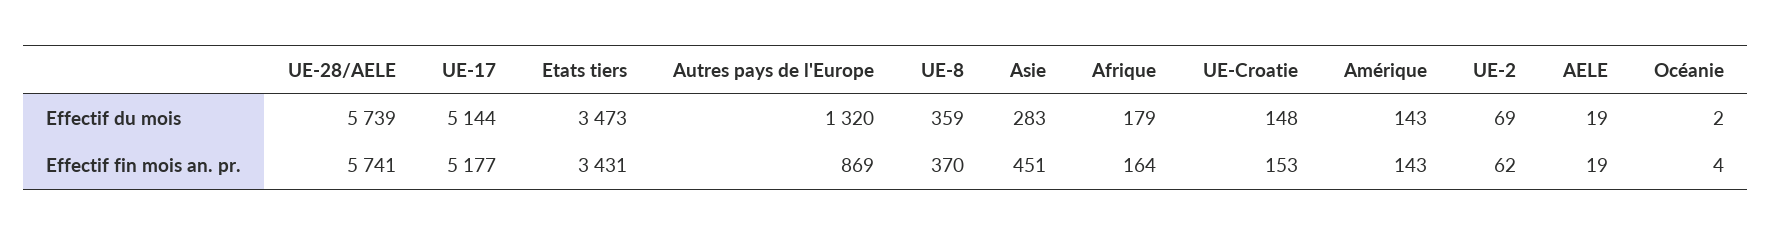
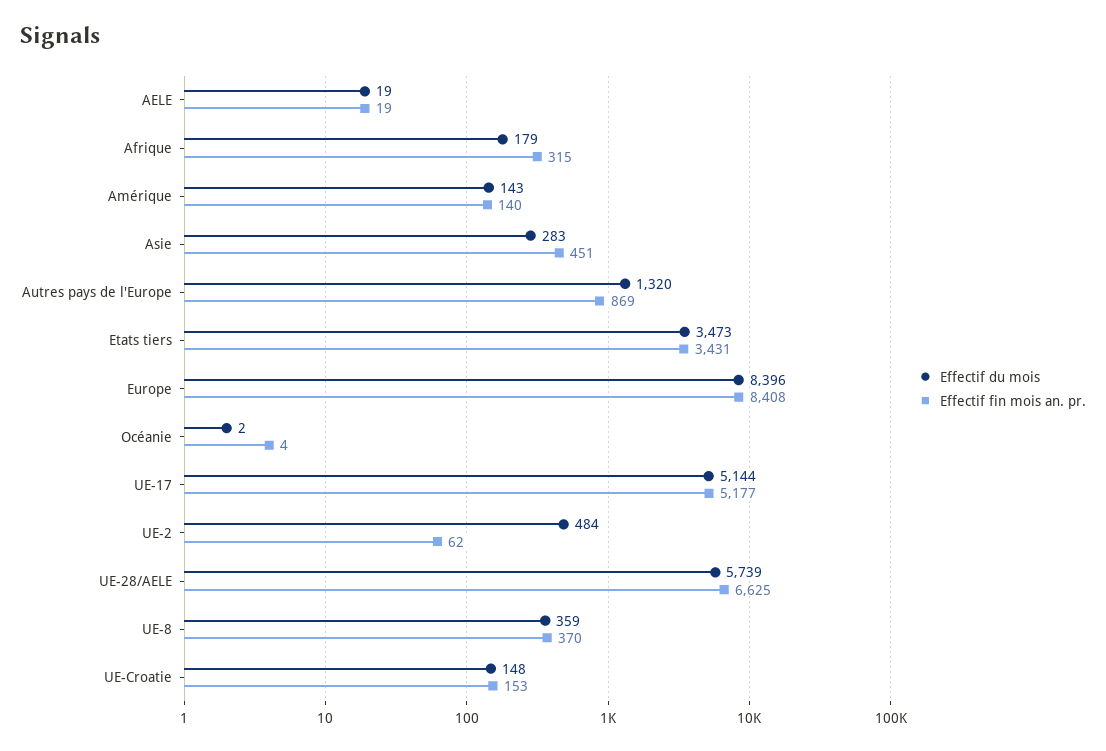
Effectif du mois, UE-2: 69 -> 484
Effectif fin mois an. pr., UE-28/AELE: 5741 -> 6625
Effectif fin mois an. pr., Afrique: 164 -> 315
Effectif fin mois an. pr., Amérique: 143 -> 140
Effectif du mois, Europe: none -> 8396
Effectif fin mois an. pr., Europe: none -> 8408

